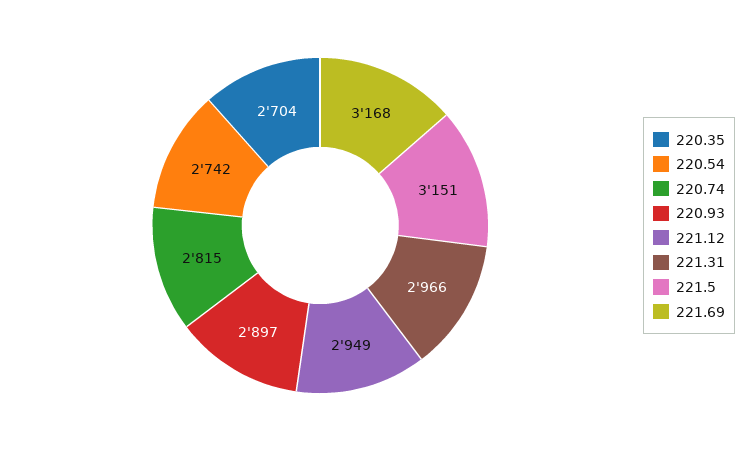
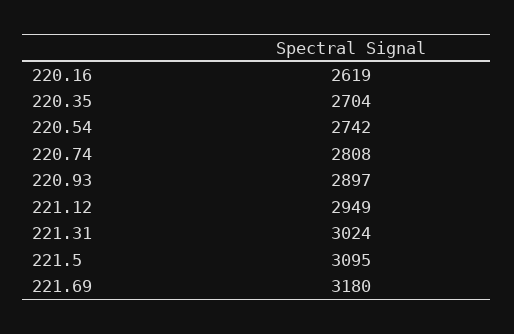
220.74: 2815 -> 2808
221.31: 2966 -> 3024
221.5: 3151 -> 3095
221.69: 3168 -> 3180
220.16: none -> 2619

